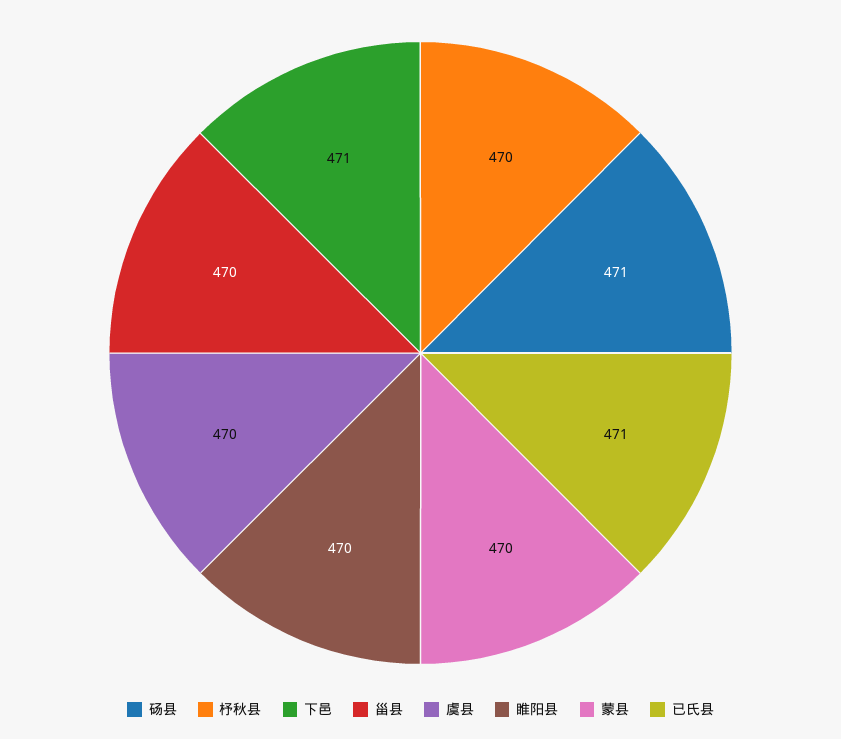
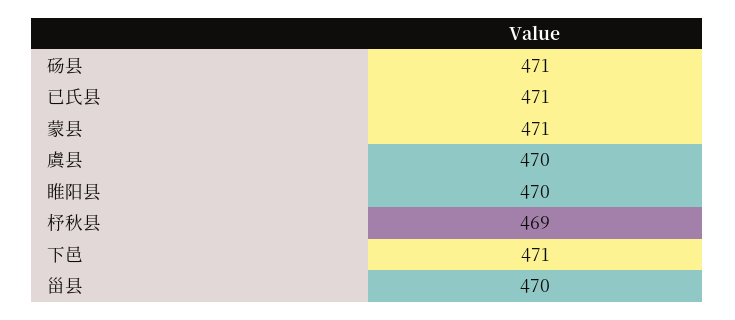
杼秋县: 470 -> 469
蒙县: 470 -> 471

